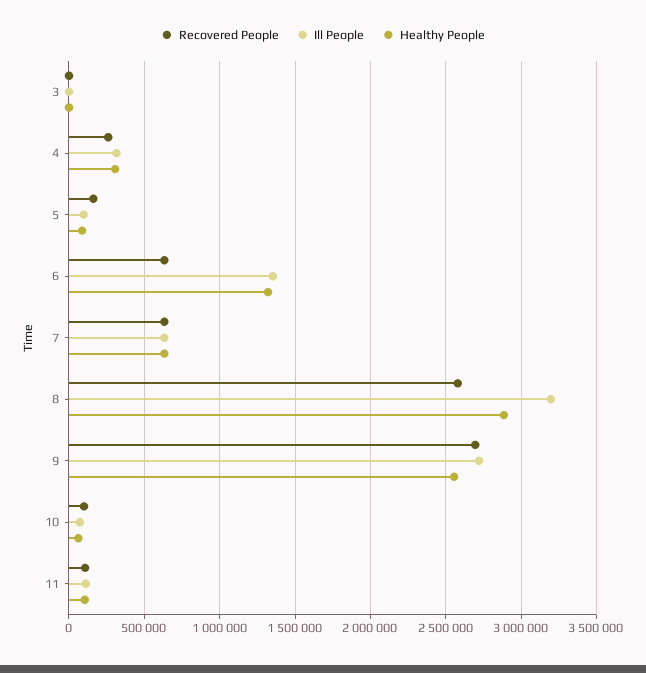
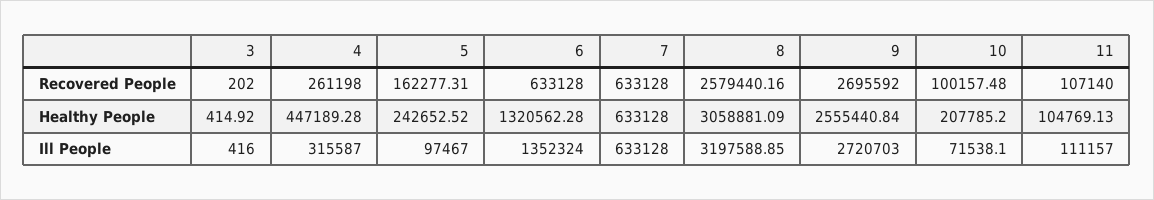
Healthy People, 4: 300000 -> 447189.28
Healthy People, 5: 100000 -> 242652.52
Healthy People, 8: 2900000 -> 3058881.09
Healthy People, 10: 50000 -> 207785.2

